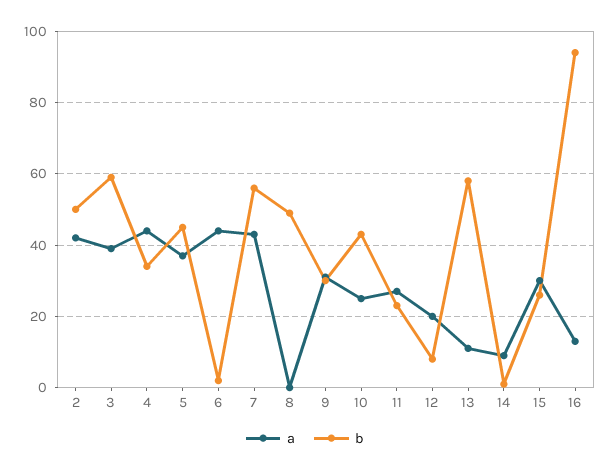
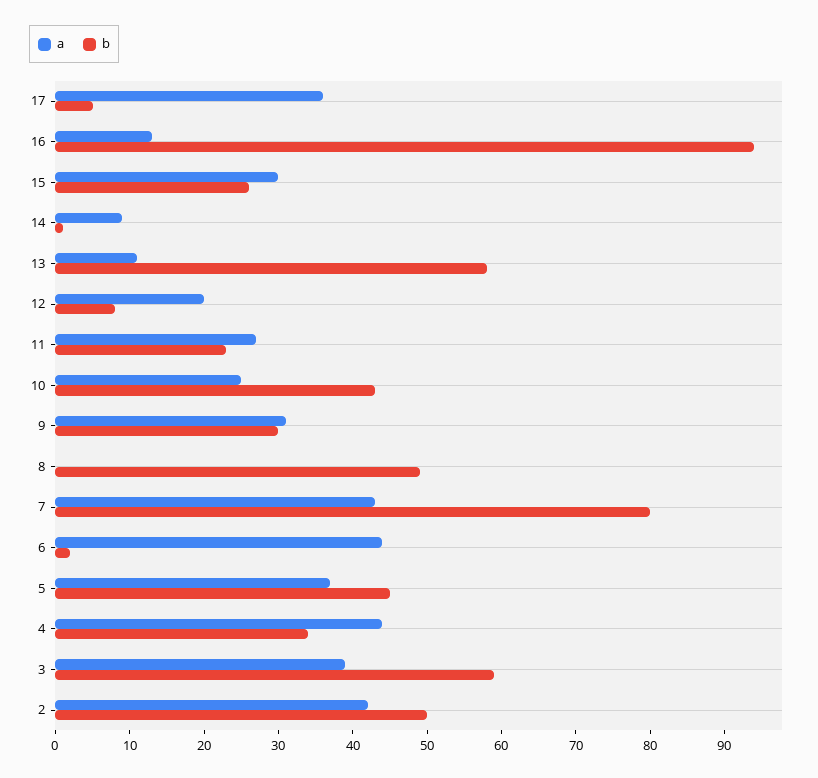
b, 7: 55 -> 80
a, 17: none -> 35
b, 17: none -> 5

